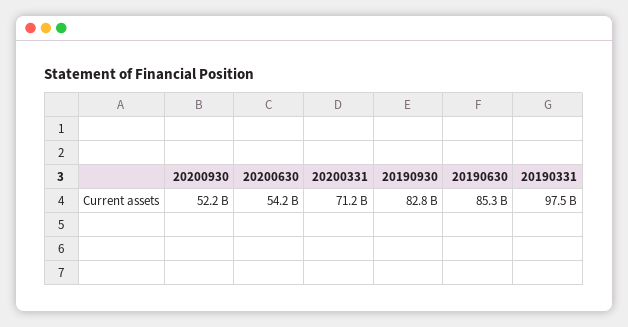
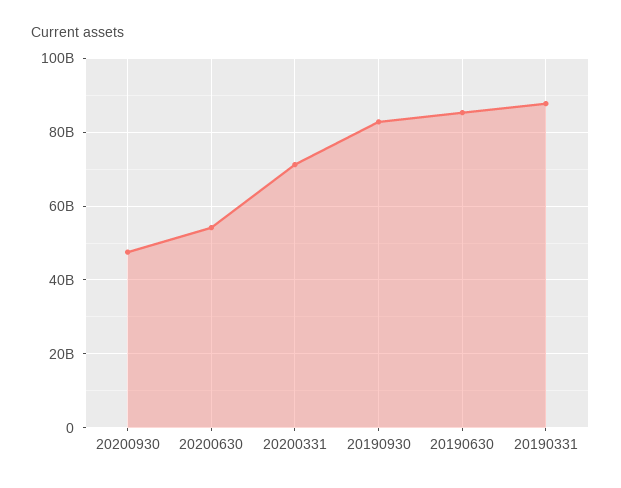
20200930: 52200000000 -> 48000000000
20190331: 97500000000 -> 88000000000

